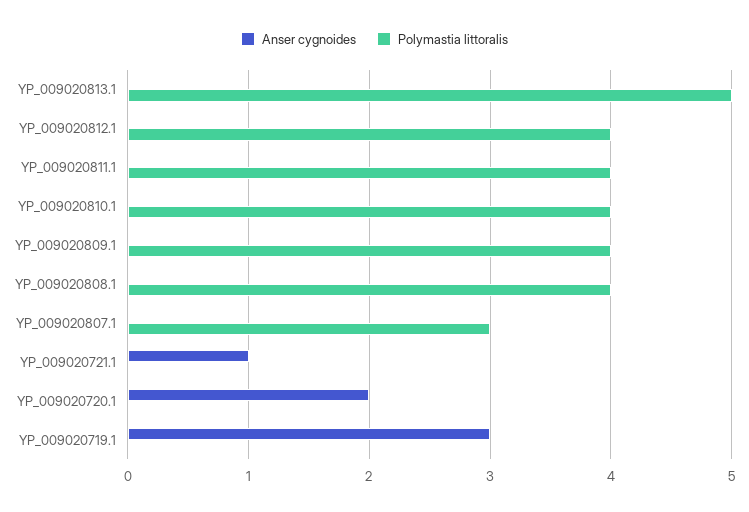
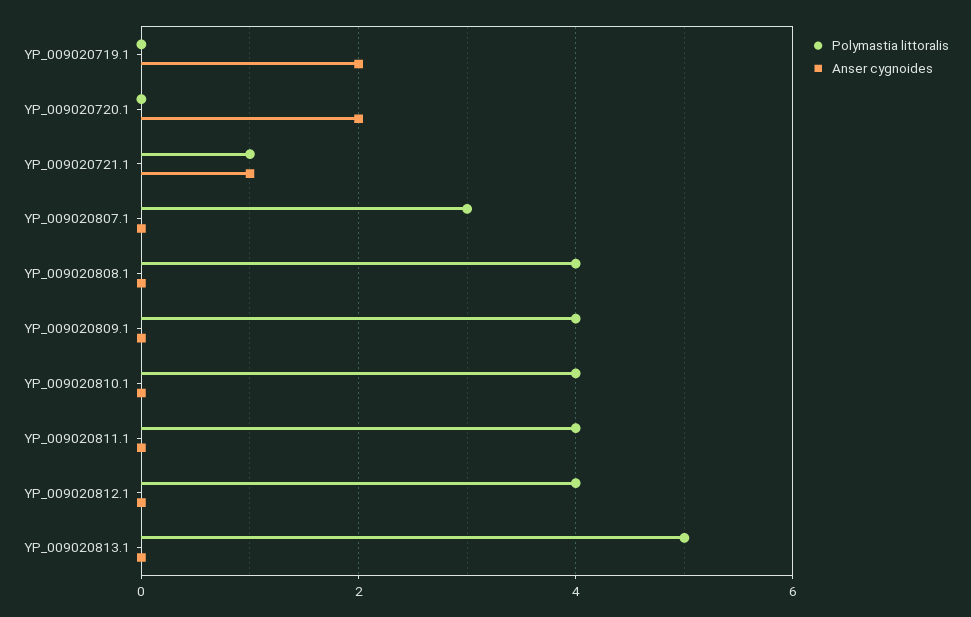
Polymastia littoralis, YP_009020721.1: 0 -> 1
Anser cygnoides, YP_009020719.1: 3 -> 2

